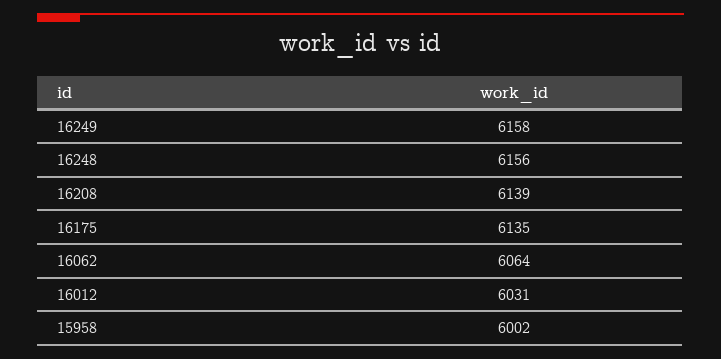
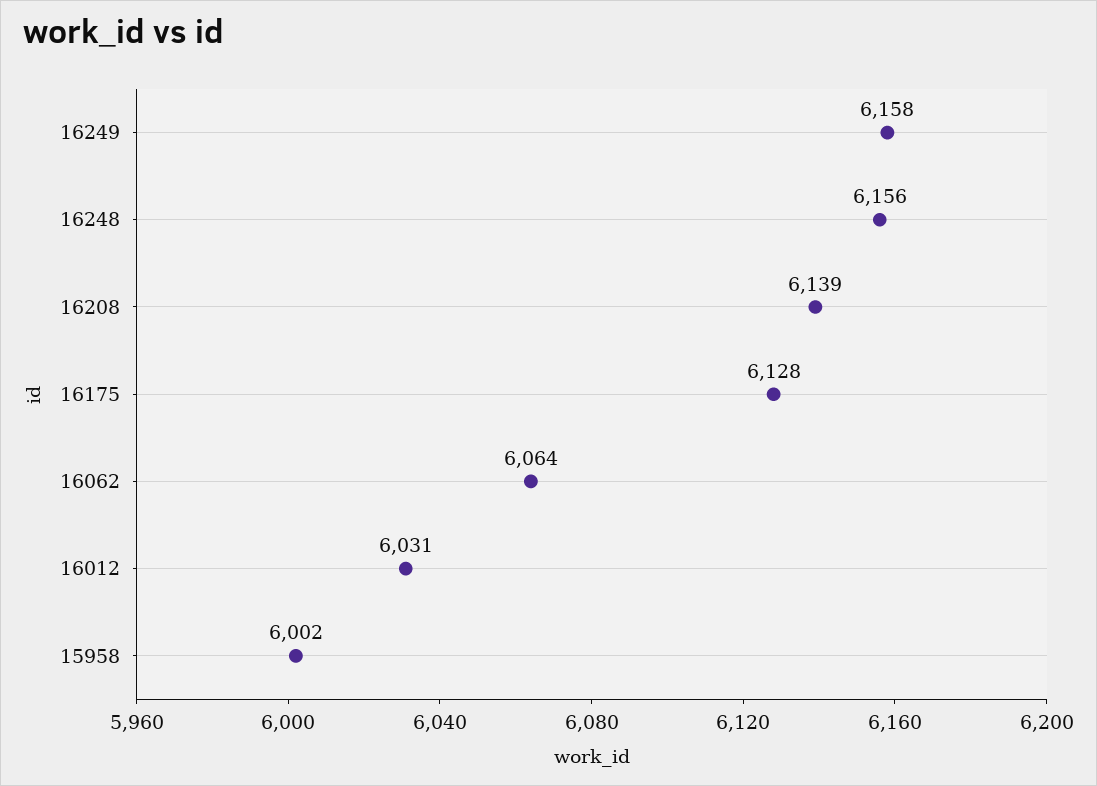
16175: 6135 -> 6128

